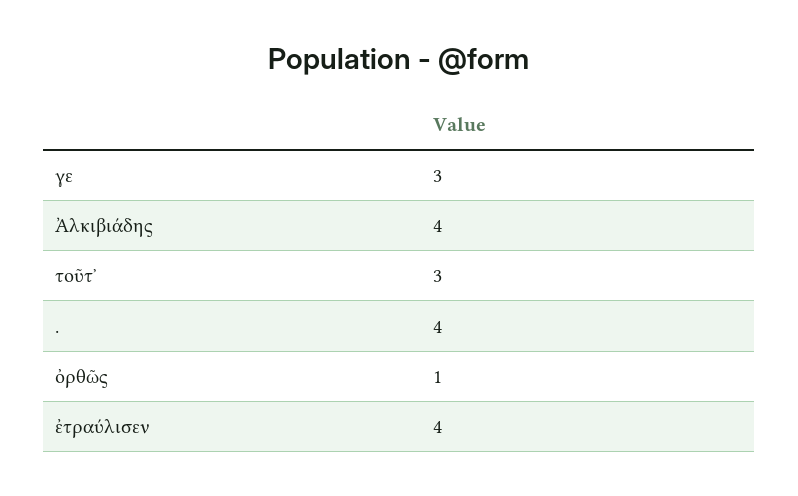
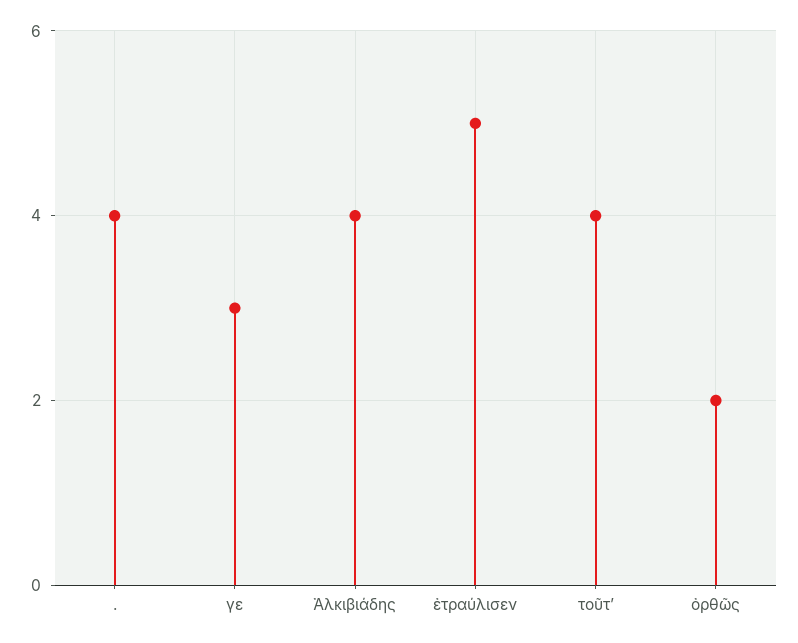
τοῦτʼ: 3 -> 4
ὀρθῶς: 1 -> 2
ἐτραύλισεν: 4 -> 5

